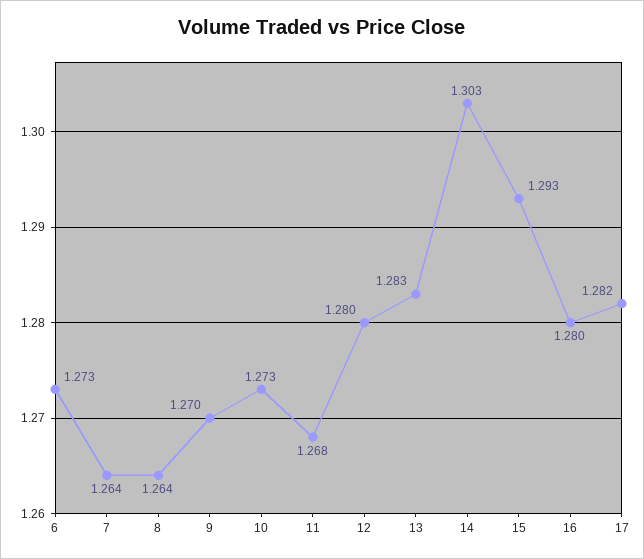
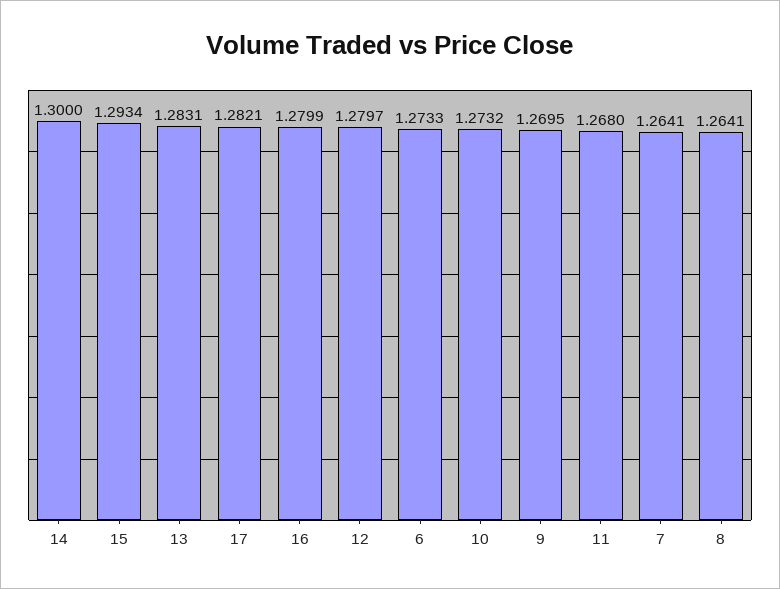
14: 1.303 -> 1.3

